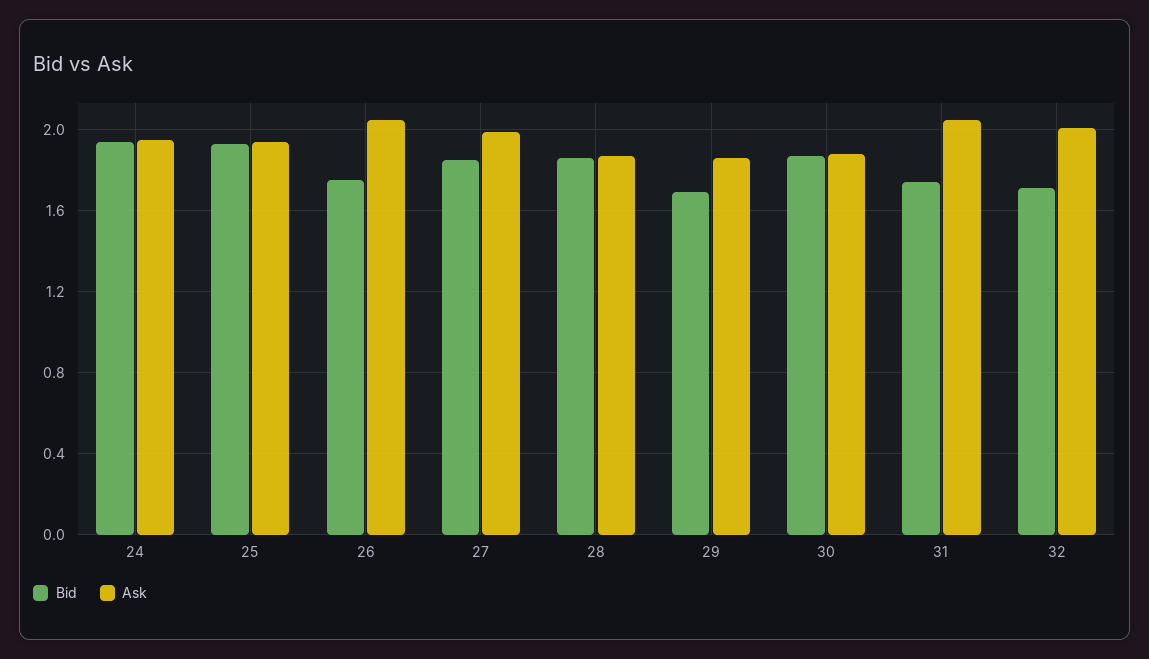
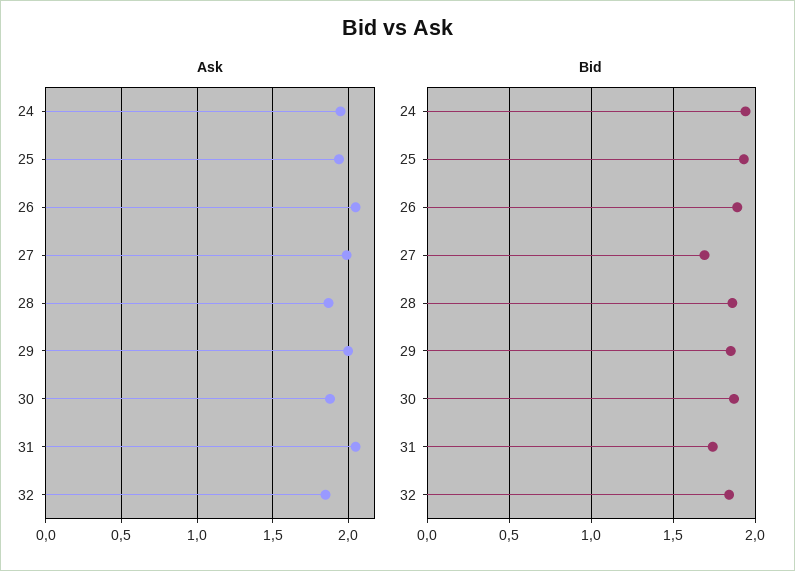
Bid, 26: 1.75 -> 1.9
Bid, 27: 1.85 -> 1.7
Bid, 29: 1.7 -> 1.85
Ask, 29: 1.85 -> 2
Bid, 32: 1.7 -> 1.85
Ask, 32: 2 -> 1.85

